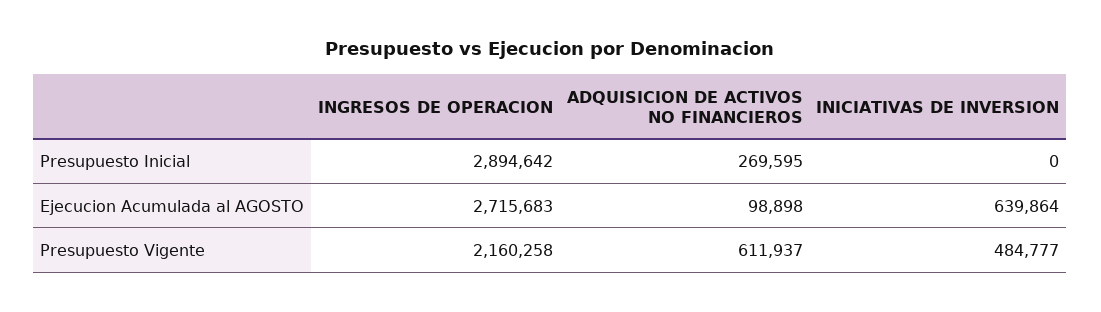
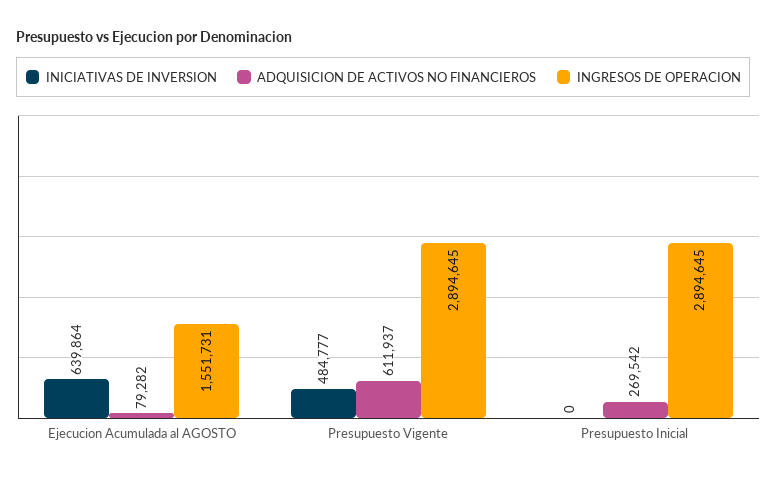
INGRESOS DE OPERACION, Presupuesto Inicial: 2894642 -> 2894645
ADQUISICION DE ACTIVOS NO FINANCIEROS, Presupuesto Inicial: 269595 -> 269542
INGRESOS DE OPERACION, Ejecucion Acumulada al AGOSTO: 2715683 -> 1551731
ADQUISICION DE ACTIVOS NO FINANCIEROS, Ejecucion Acumulada al AGOSTO: 98898 -> 79282
INGRESOS DE OPERACION, Presupuesto Vigente: 2160258 -> 2894645

